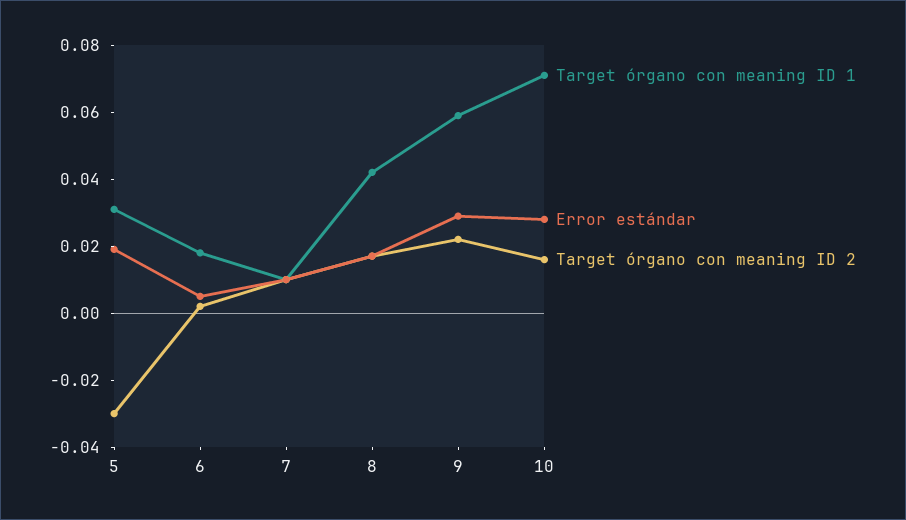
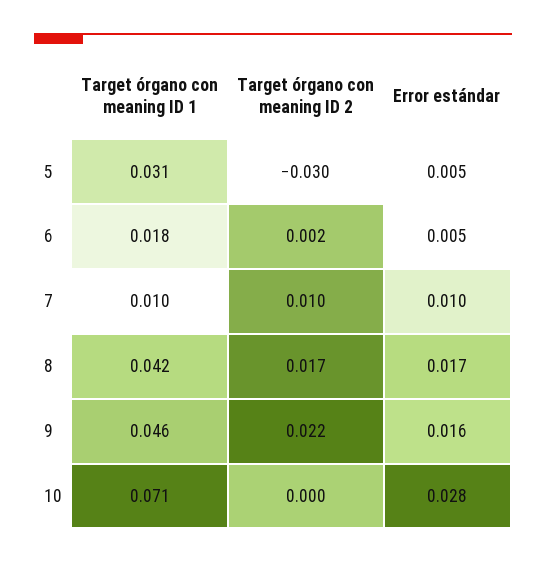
Error estándar, 5: 0.02 -> 0.005
Target órgano con meaning ID 1, 9: 0.06 -> 0.046
Error estándar, 9: 0.03 -> 0.016
Target órgano con meaning ID 2, 10: 0.015 -> 0

